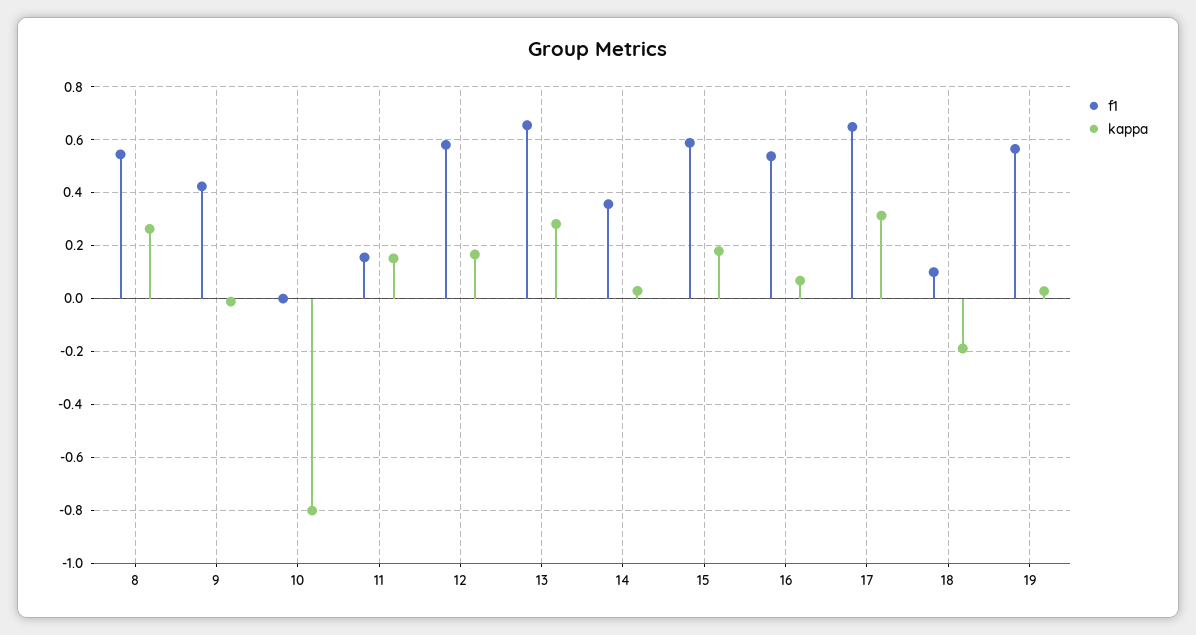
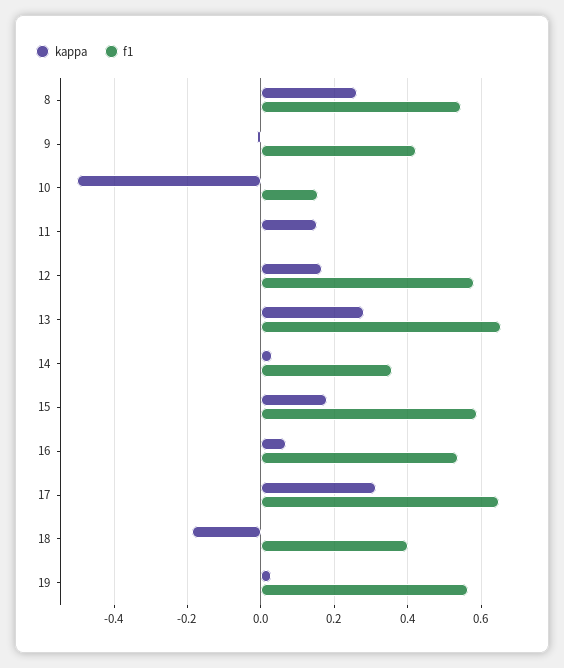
f1, 10: 0 -> 0.16
kappa, 10: -0.8 -> -0.5
f1, 11: 0.15 -> 0
f1, 18: 0.1 -> 0.4

